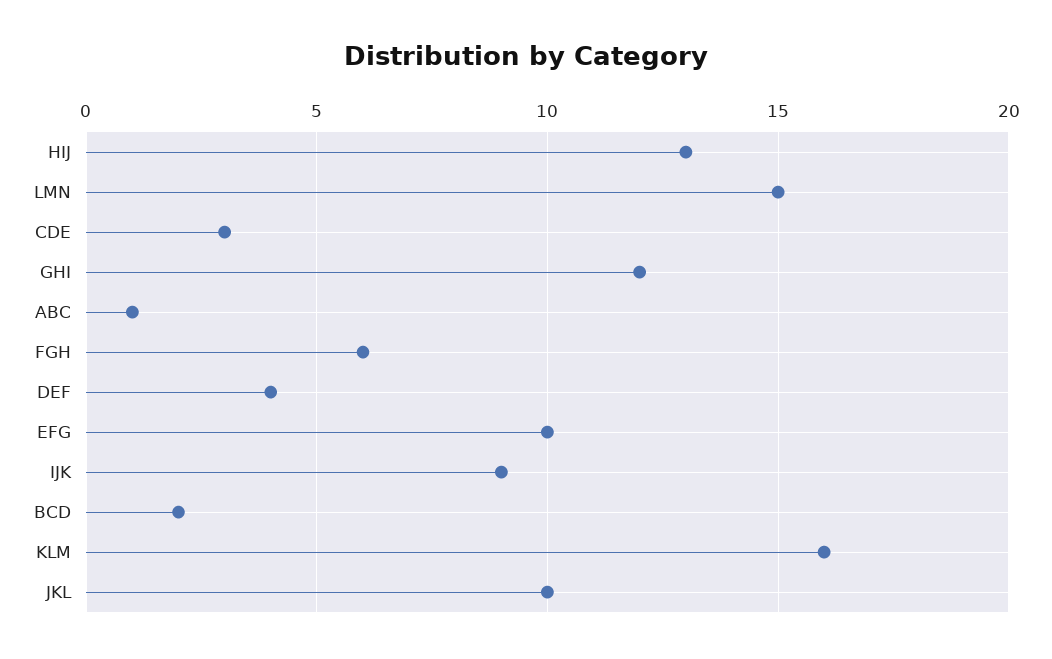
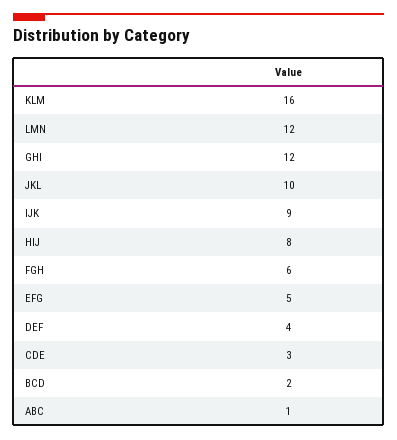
HIJ: 13 -> 8
LMN: 15 -> 12
EFG: 10 -> 5

